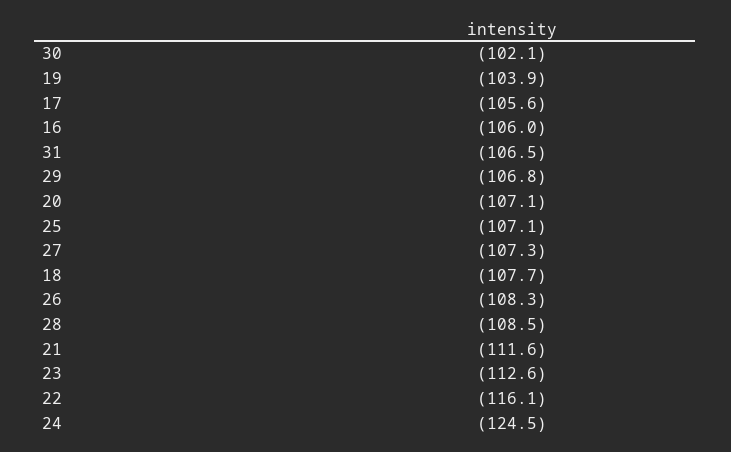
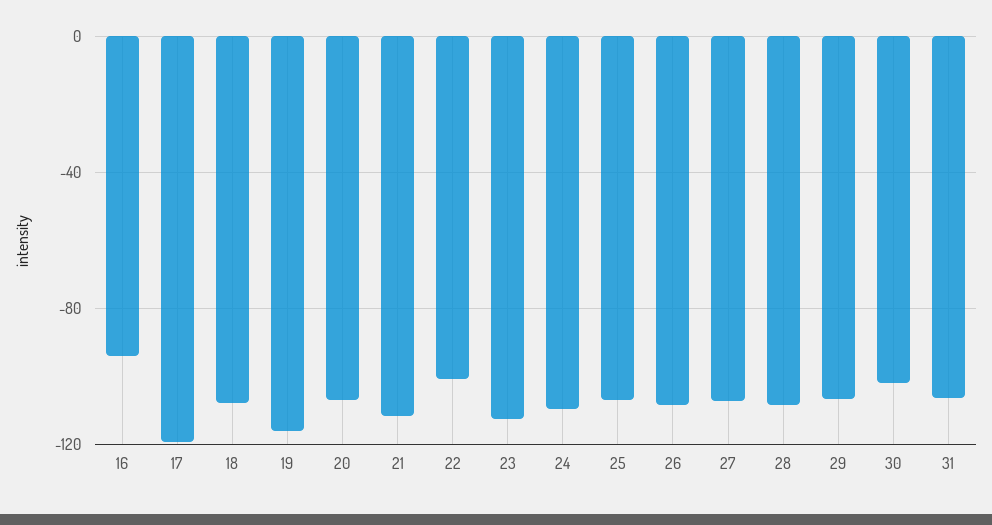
19: -103.9 -> -115
17: -105.6 -> -120
16: -106 -> -95
22: -116.1 -> -100
24: -124.5 -> -110

